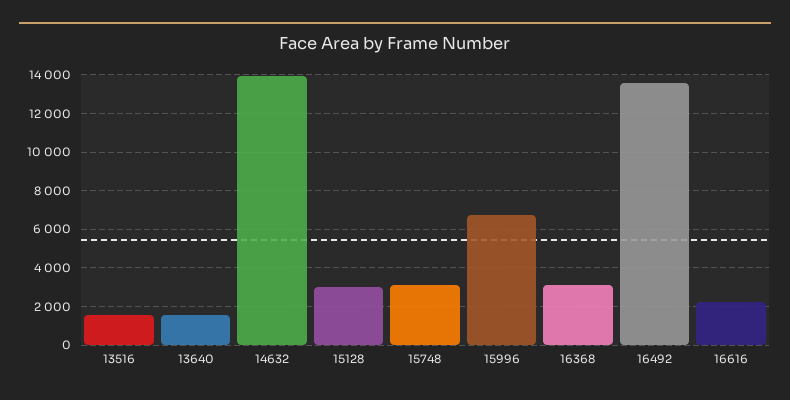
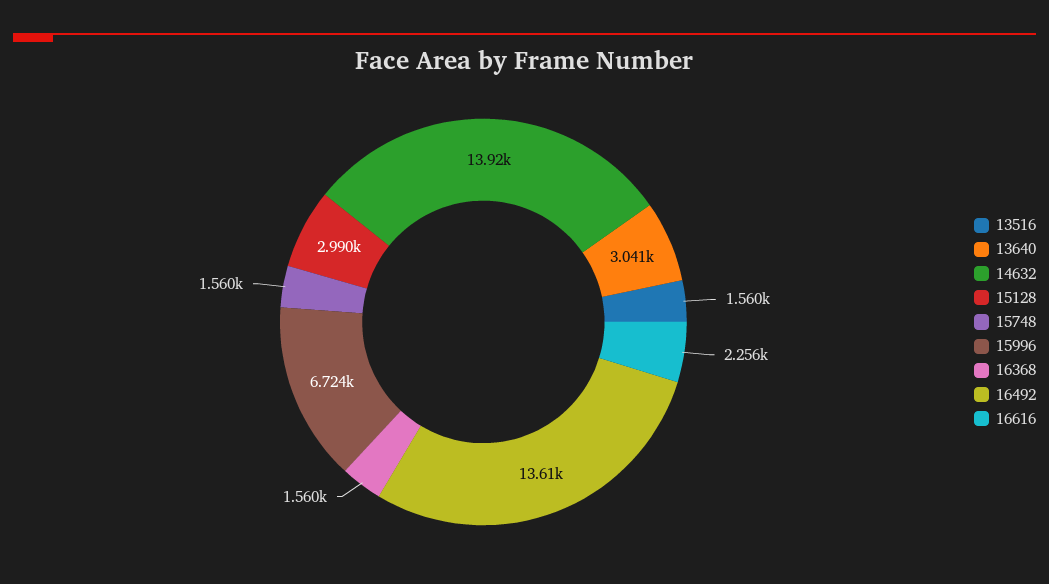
13640: 1500 -> 3041
15748: 3000 -> 1560
16368: 3000 -> 1560

